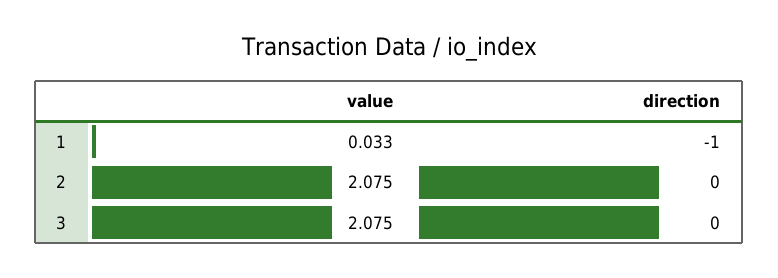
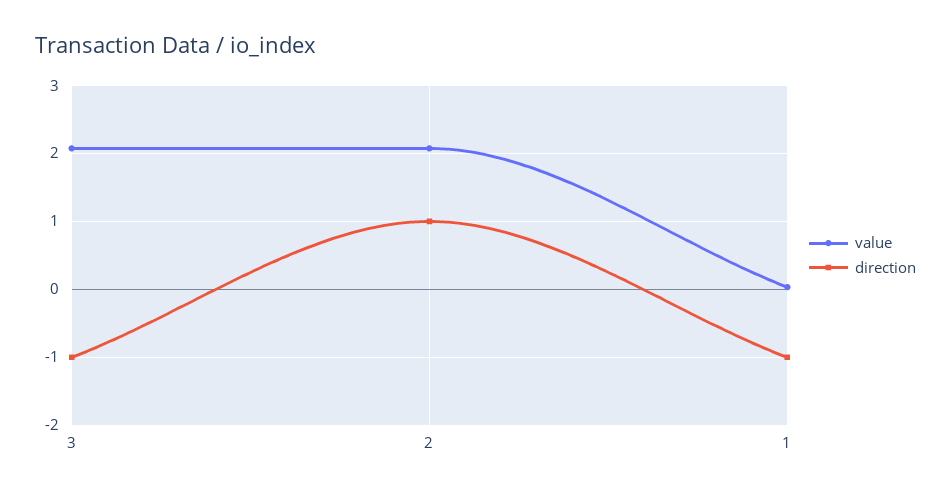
direction, 2: 0 -> 1
direction, 3: 0 -> -1

